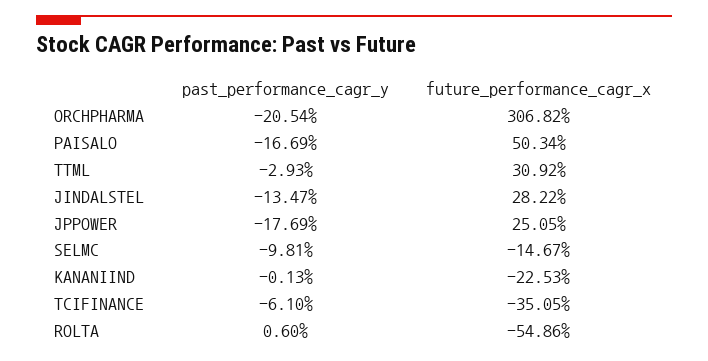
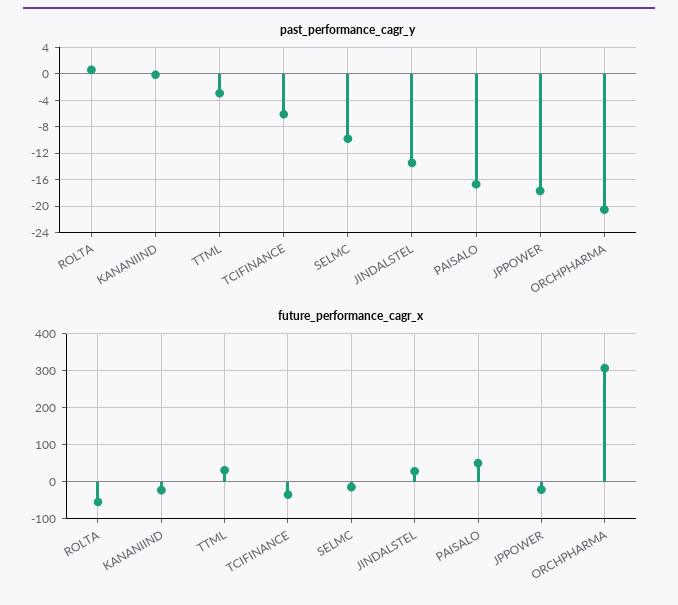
future_performance_cagr_x, JPPOWER: 25.05 -> -20

